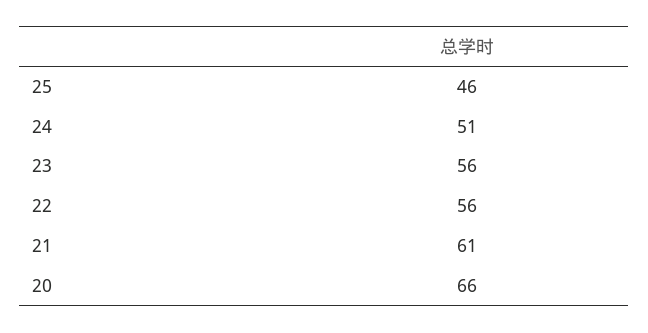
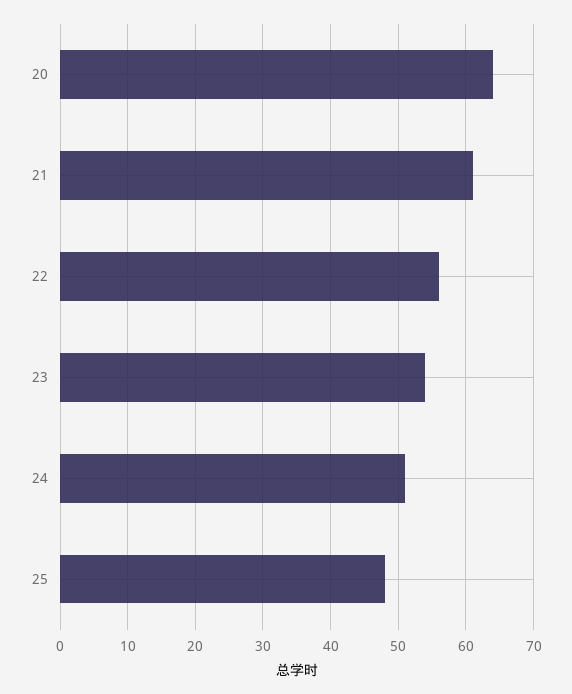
25: 46 -> 48
23: 56 -> 54
20: 66 -> 64

